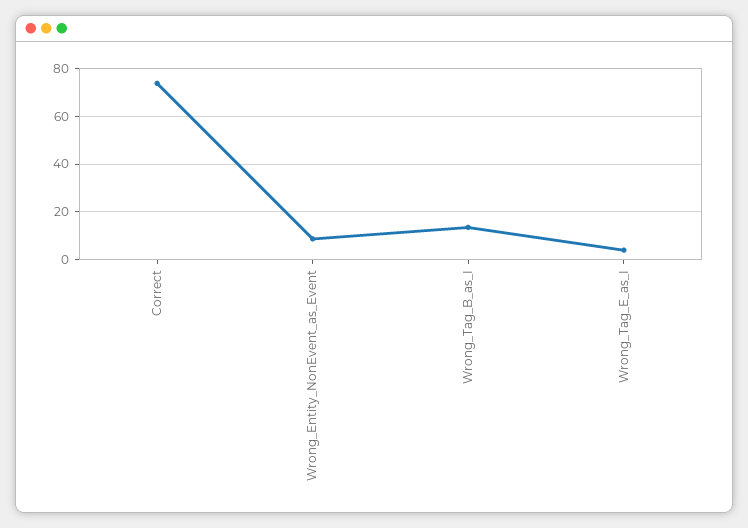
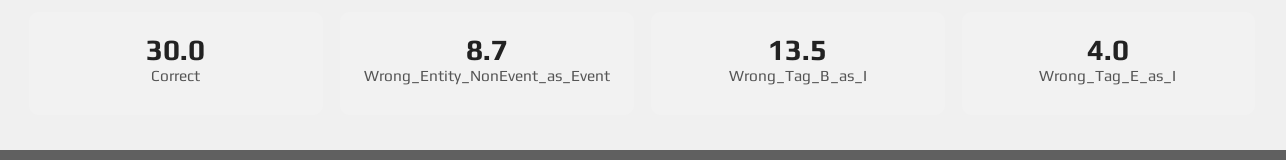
Correct: 75 -> 30

